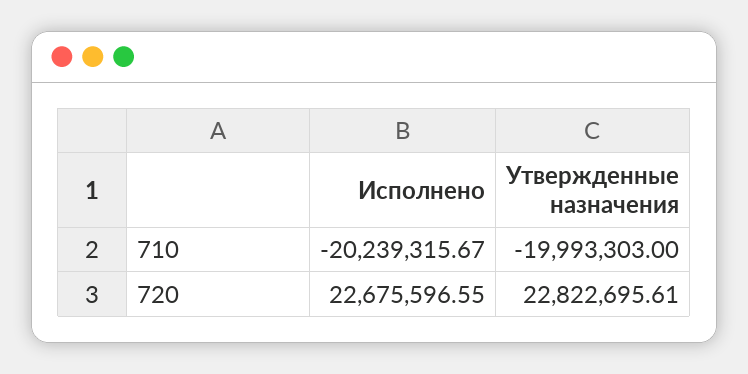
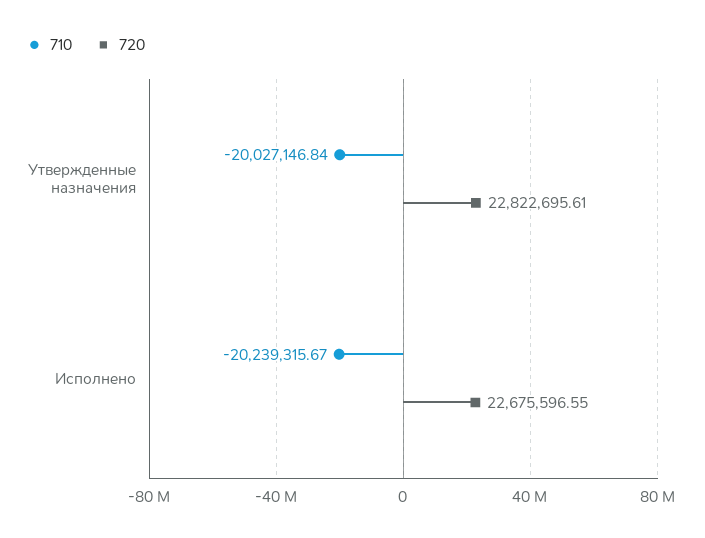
710, Утвержденные назначения: -19993303 -> -20027146.84

